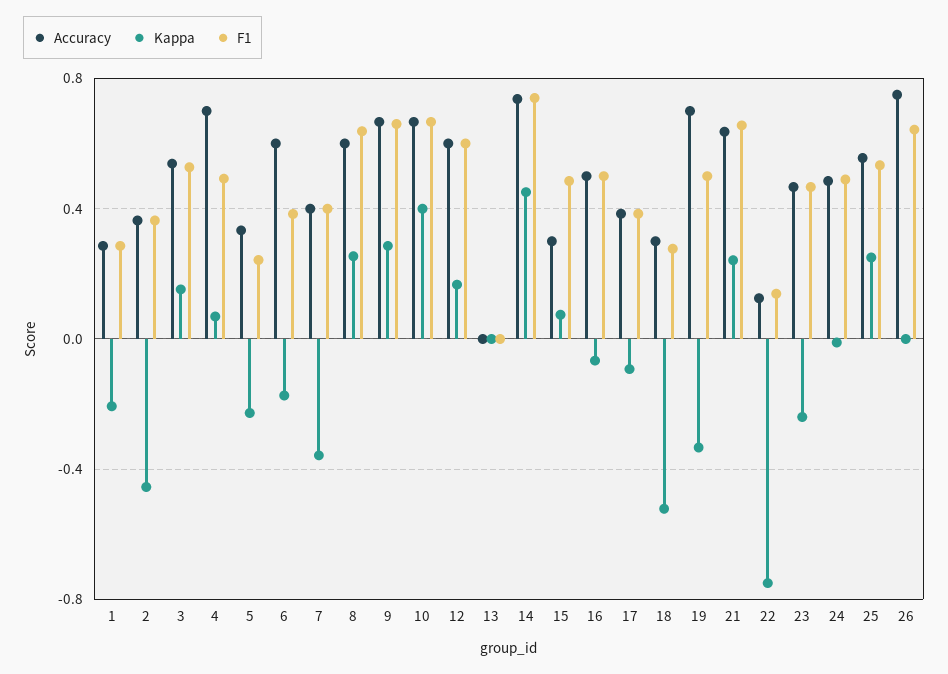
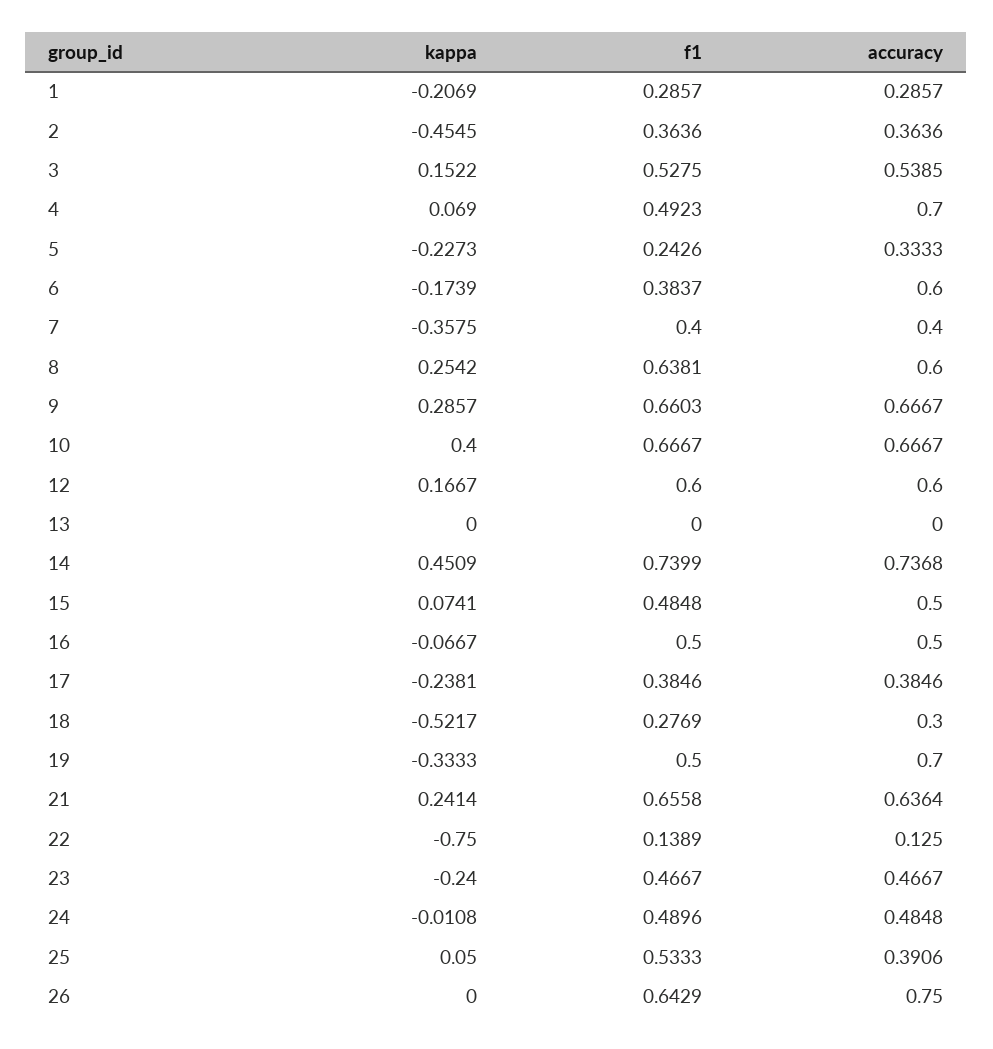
Accuracy, 15: 0.3 -> 0.5
Kappa, 17: -0.1 -> -0.2381
Accuracy, 25: 0.55 -> 0.3906
Kappa, 25: 0.25 -> 0.05

